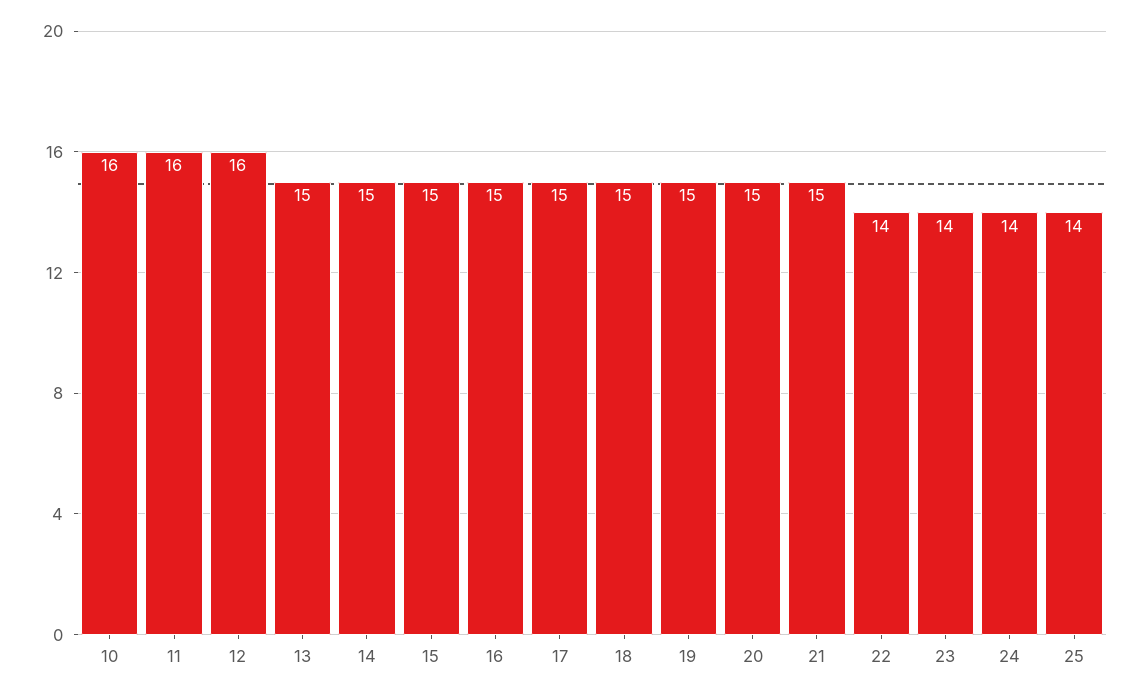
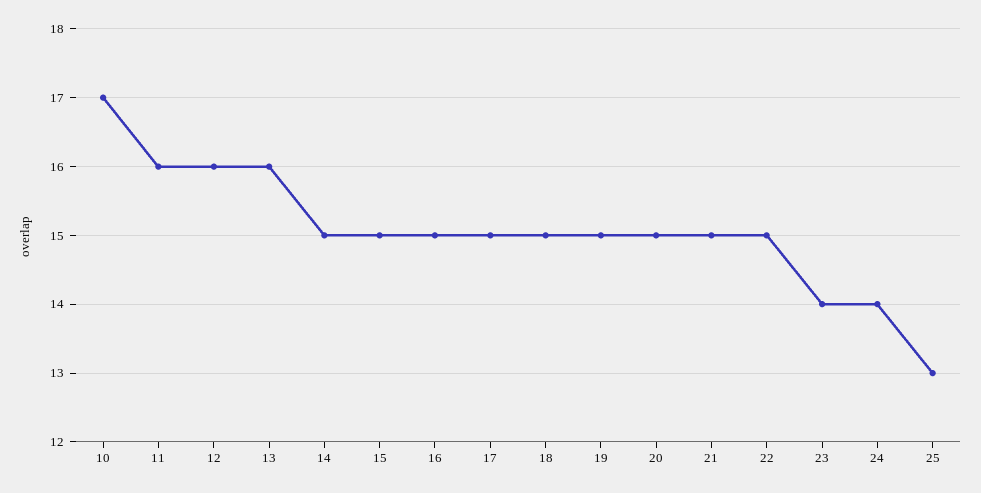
10: 16 -> 17
13: 15 -> 16
22: 14 -> 15
25: 14 -> 13

